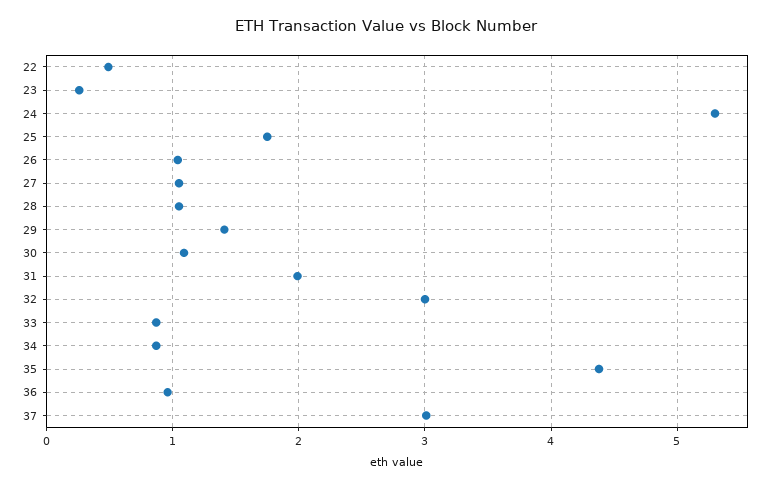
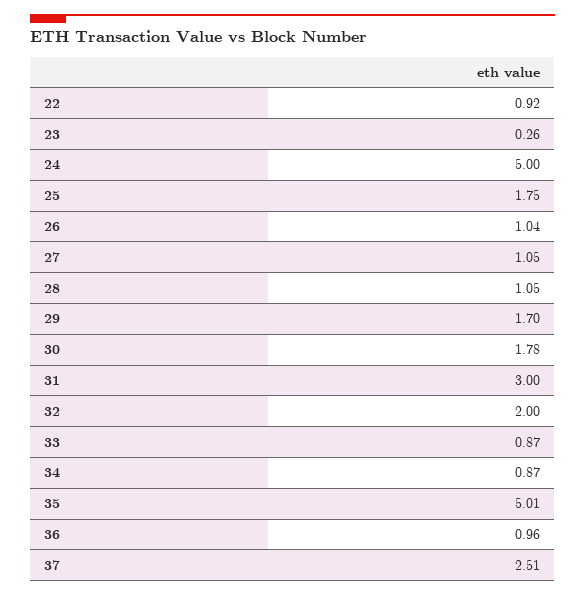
22: 0.5 -> 0.92
24: 5.3 -> 5
29: 1.4 -> 1.7
30: 1.1 -> 1.78
31: 2 -> 3
32: 3 -> 2
35: 4.4 -> 5.01
37: 3 -> 2.51

